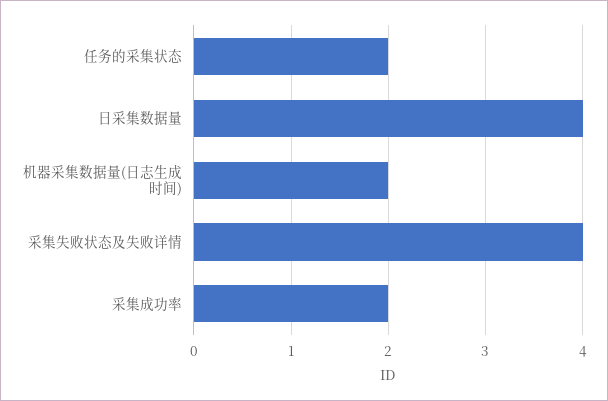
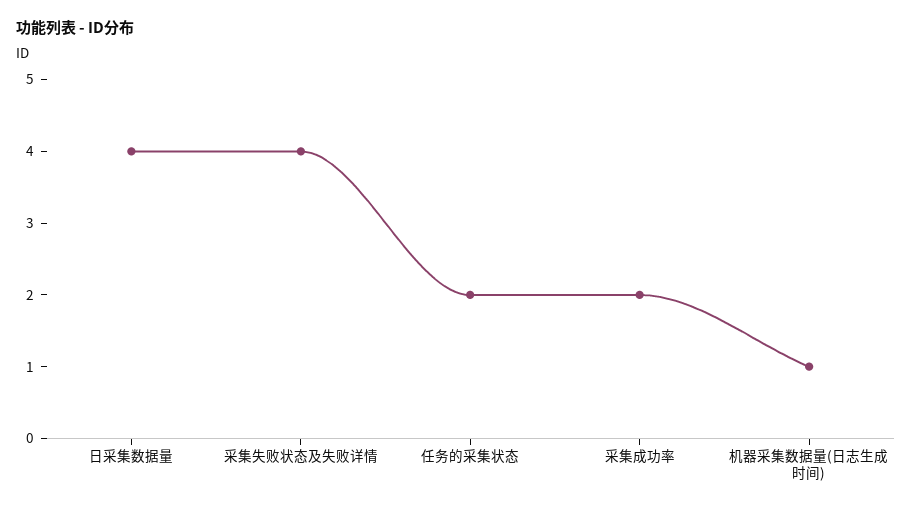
机器采集数据量(日志生成时间): 2 -> 1

